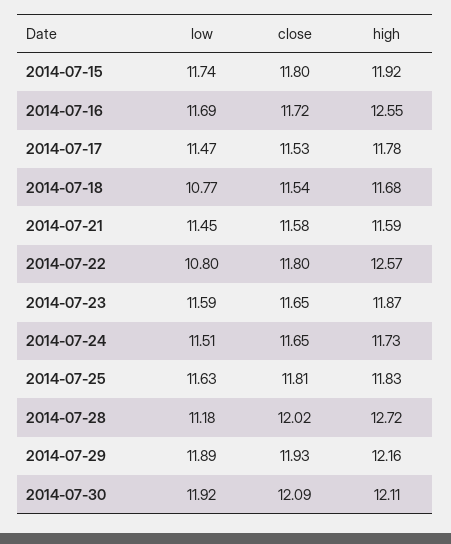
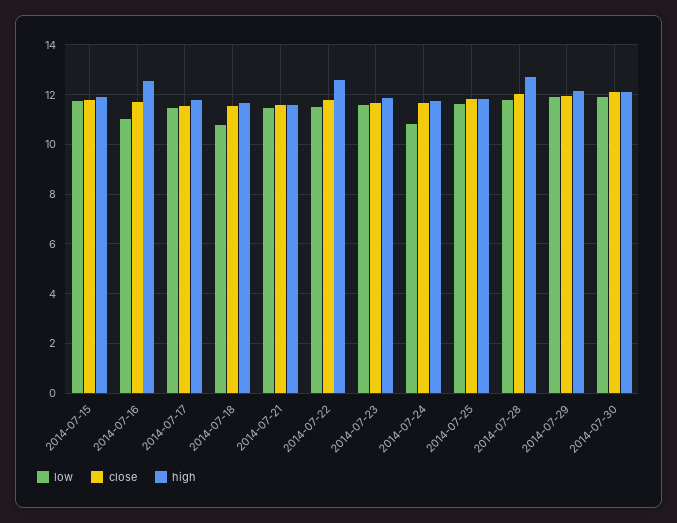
low, 2014-07-16: 11.69 -> 11
low, 2014-07-22: 10.8 -> 11.5
low, 2014-07-24: 11.51 -> 10.75
low, 2014-07-28: 11.18 -> 11.75

